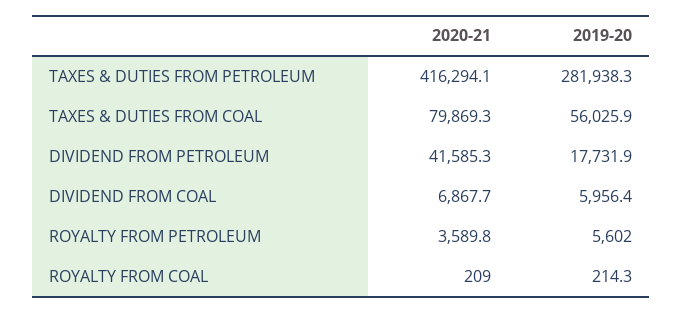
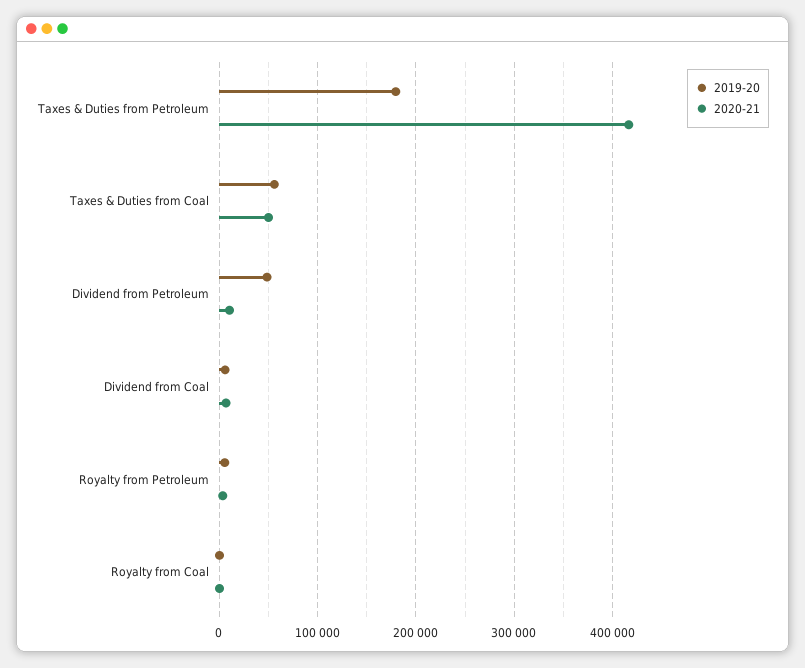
2019-20, TAXES & DUTIES FROM PETROLEUM: 281938.3 -> 180000
2020-21, TAXES & DUTIES FROM COAL: 79869.3 -> 50000
2020-21, DIVIDEND FROM PETROLEUM: 41585.3 -> 10000
2019-20, DIVIDEND FROM PETROLEUM: 17731.9 -> 50000

